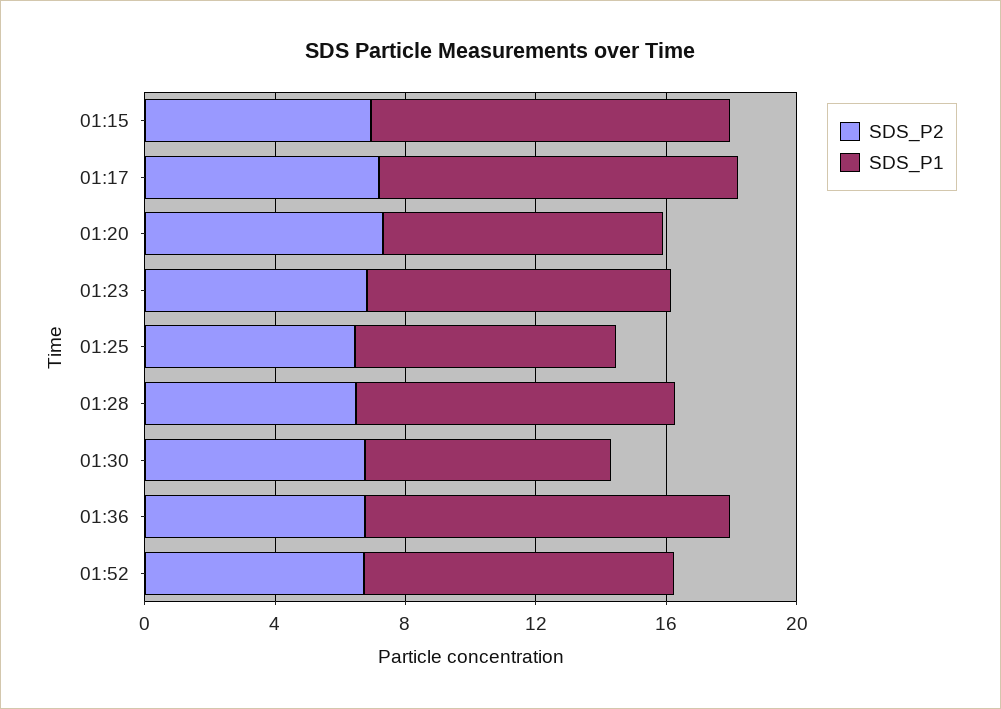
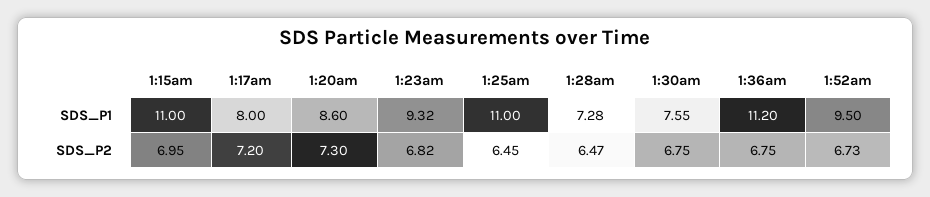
SDS_P1, 01:17: 11 -> 8
SDS_P1, 01:25: 8 -> 11
SDS_P1, 01:28: 10 -> 7.28

